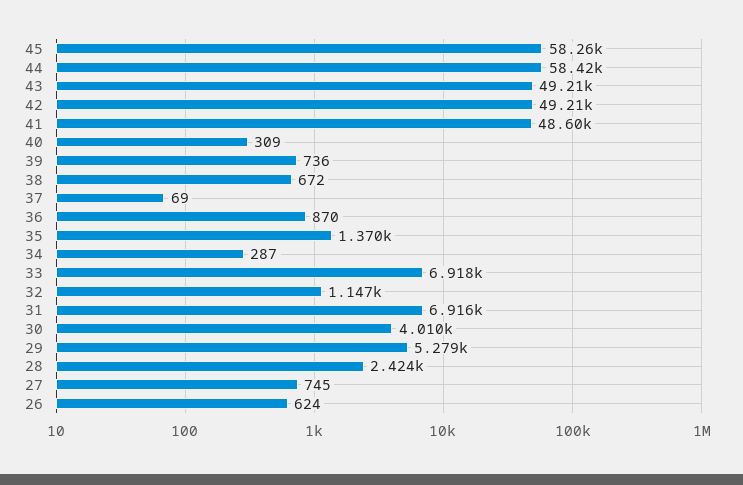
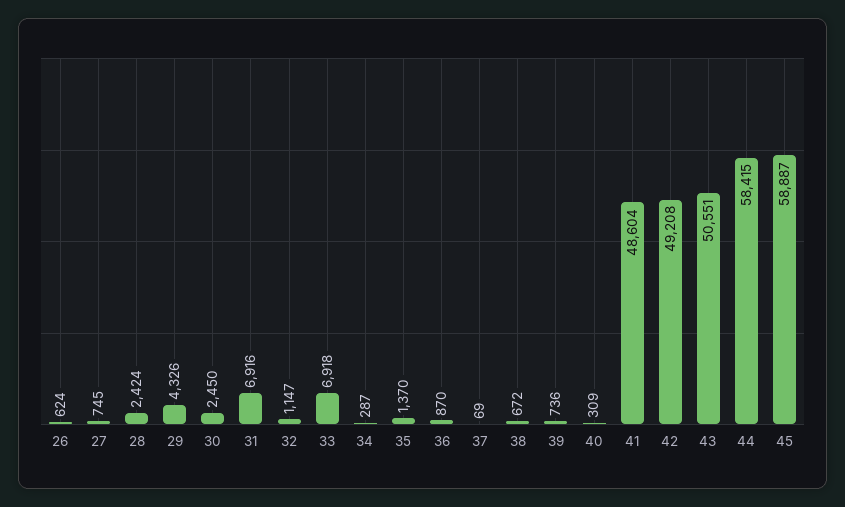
45: 58260 -> 58887
43: 49210 -> 50551
30: 4010 -> 2450
29: 5279 -> 4326

